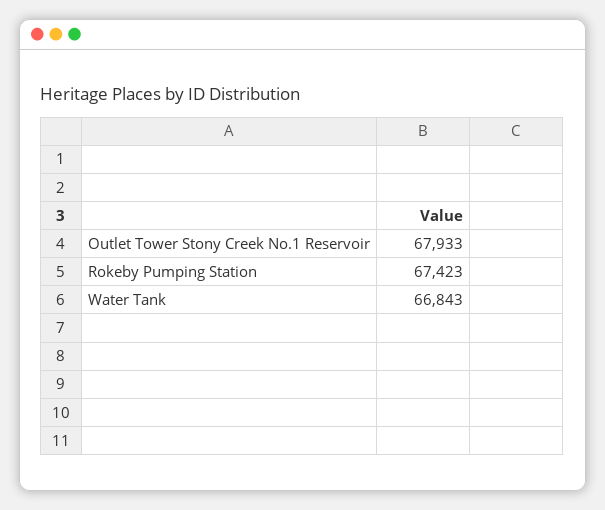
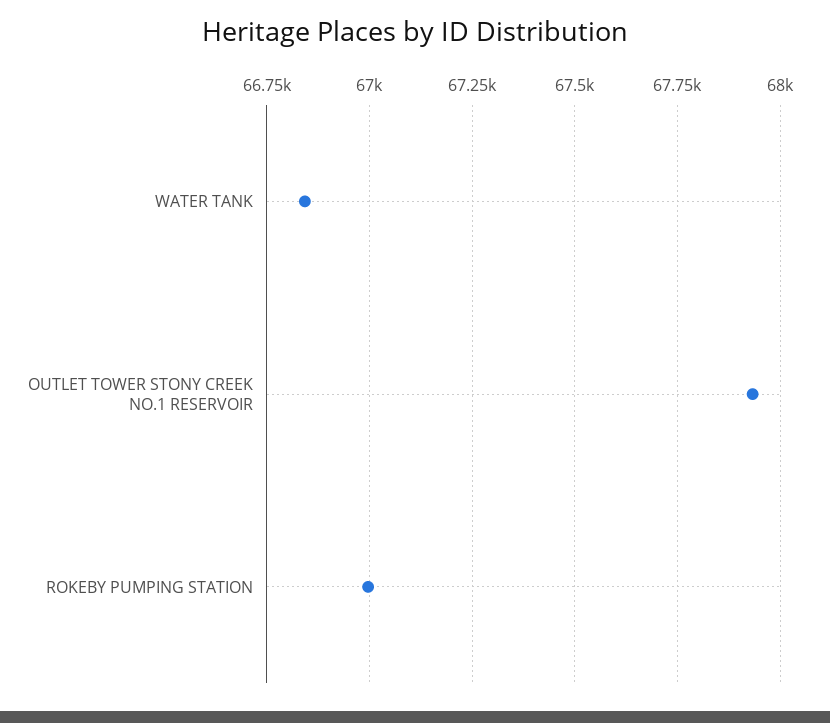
Rokeby Pumping Station: 67423 -> 67000

